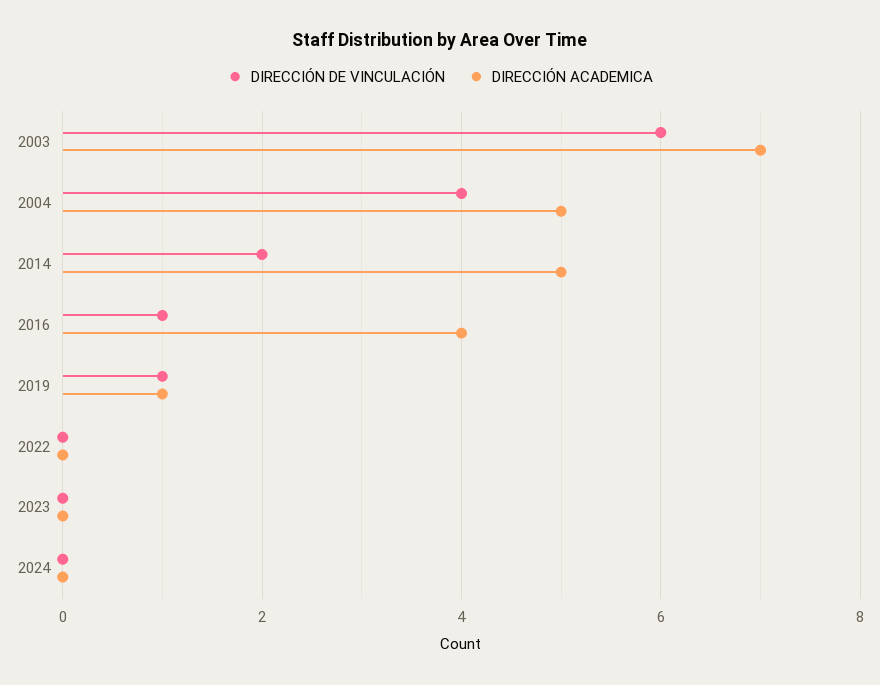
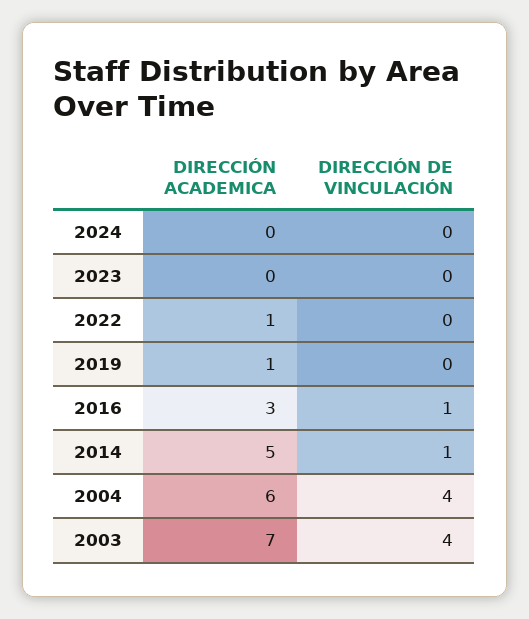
DIRECCIÓN DE VINCULACIÓN, 2003: 6 -> 4
DIRECCIÓN ACADEMICA, 2004: 5 -> 6
DIRECCIÓN DE VINCULACIÓN, 2014: 2 -> 1
DIRECCIÓN ACADEMICA, 2016: 4 -> 3
DIRECCIÓN DE VINCULACIÓN, 2019: 1 -> 0
DIRECCIÓN ACADEMICA, 2022: 0 -> 1

